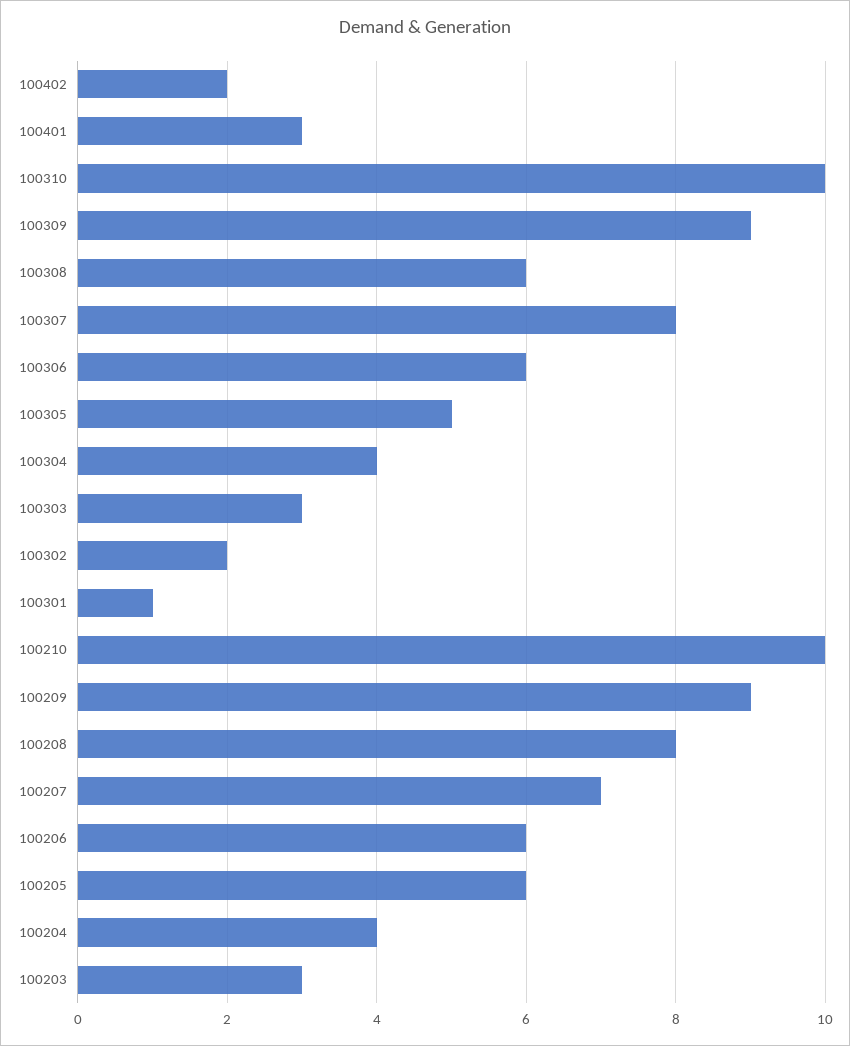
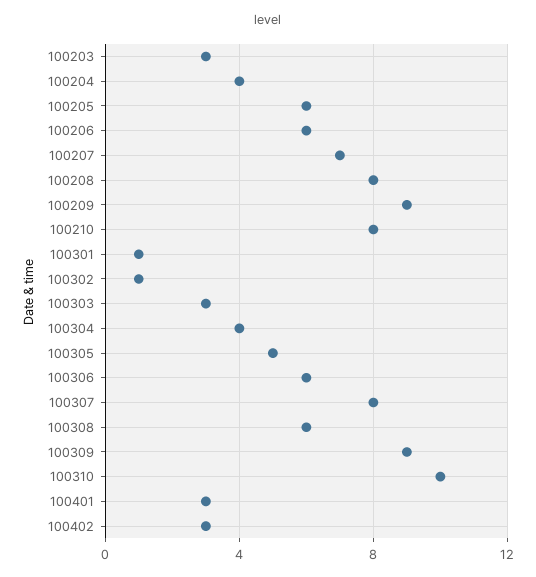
100402: 2 -> 3
100302: 2 -> 1
100210: 10 -> 8

